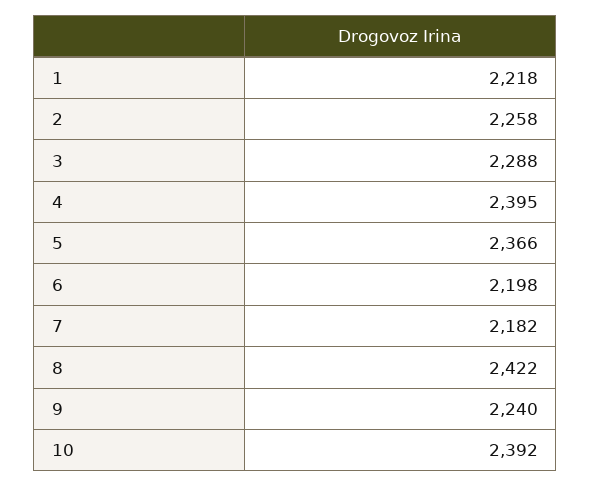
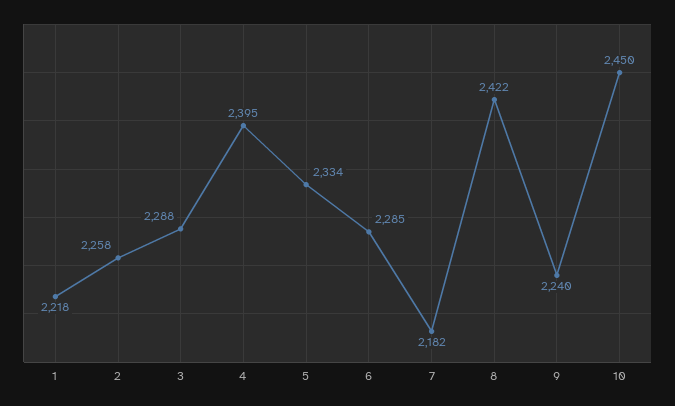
5: 2366 -> 2334
6: 2198 -> 2285
10: 2392 -> 2450

